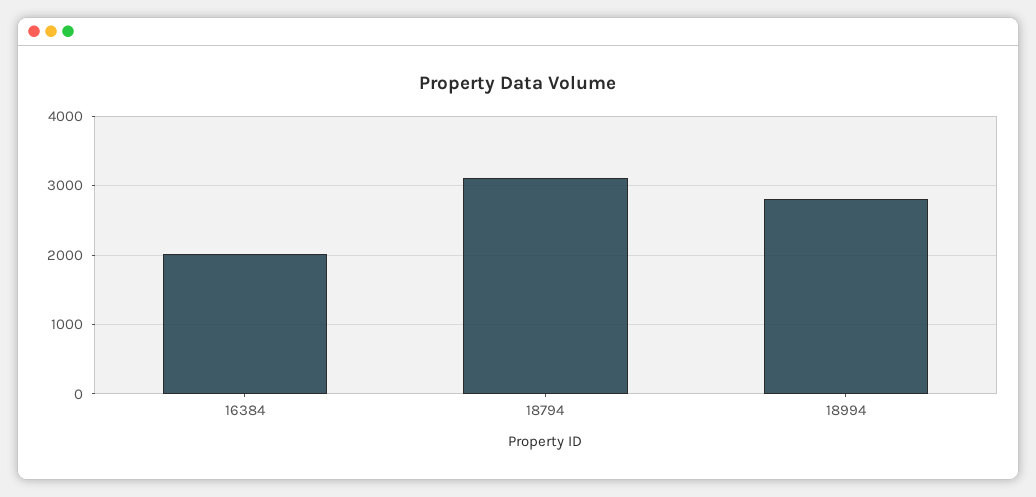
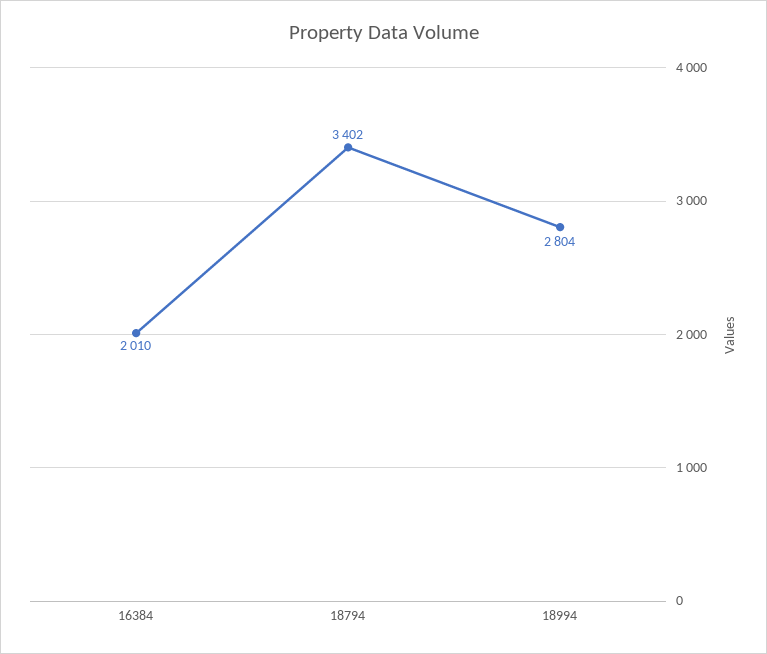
18794: 3100 -> 3402

